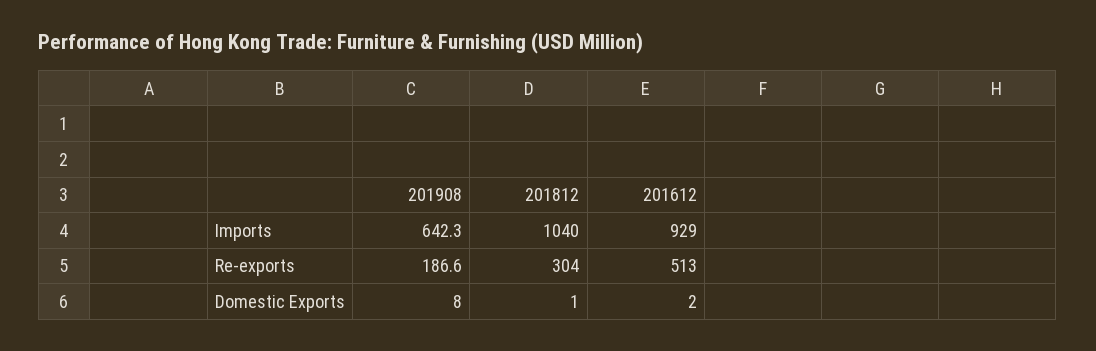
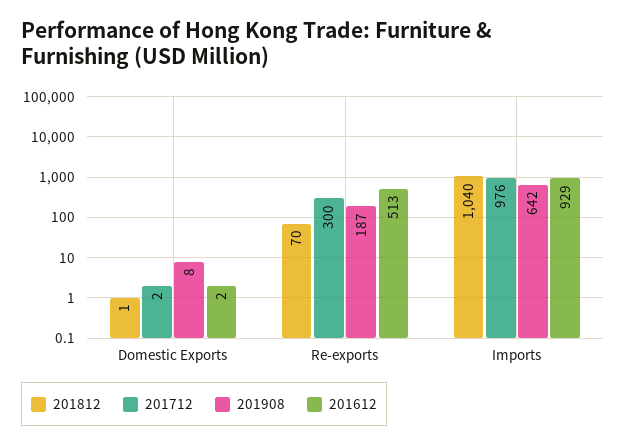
201812, Re-exports: 304 -> 70
201712, Domestic Exports: none -> 2
201712, Re-exports: none -> 300
201712, Imports: none -> 976

